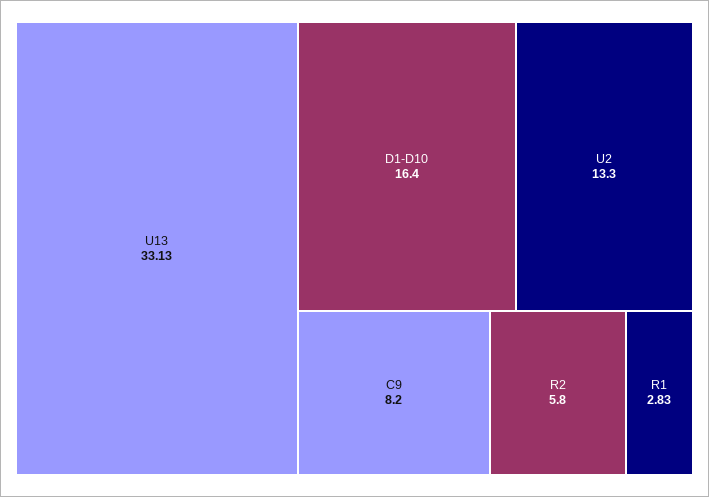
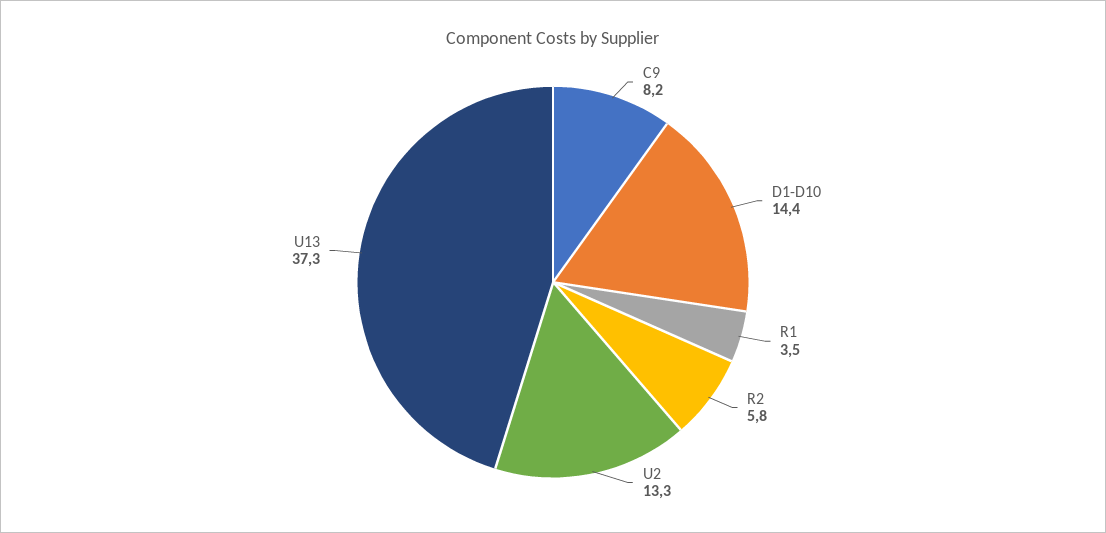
U13: 33.13 -> 37.3
D1-D10: 16.4 -> 14.4
R1: 2.83 -> 3.5

